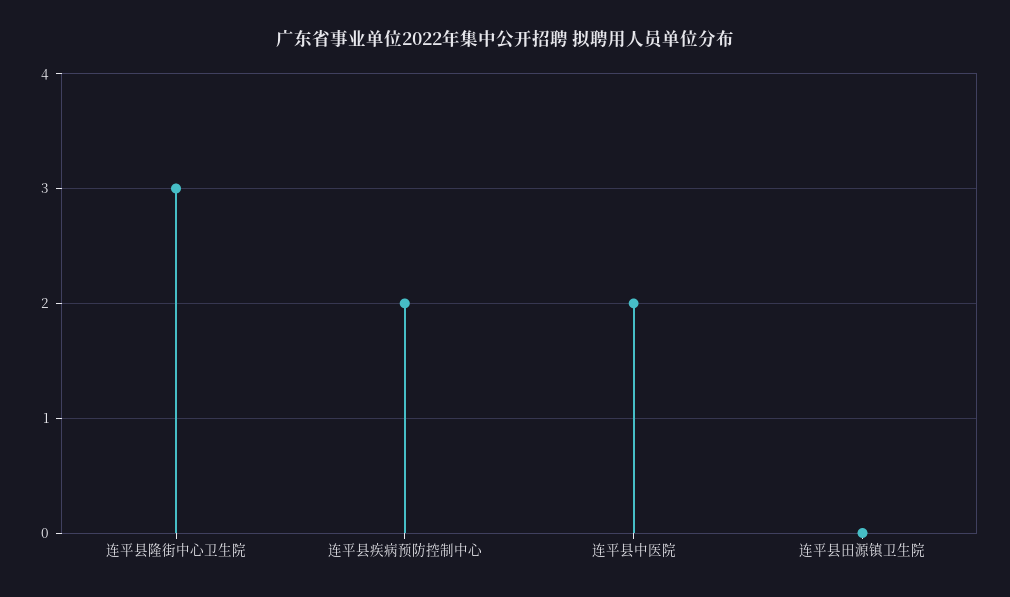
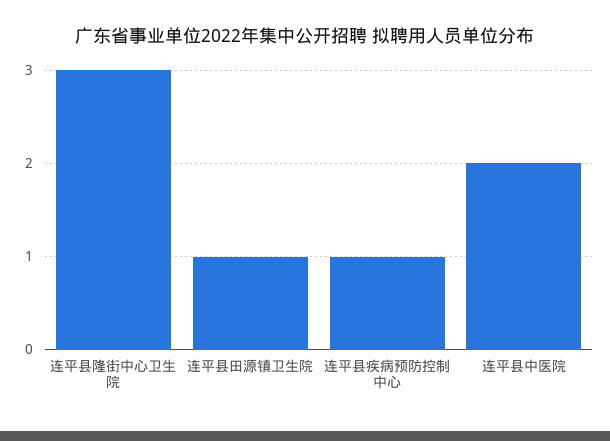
连平县疾病预防控制中心: 2 -> 1
连平县田源镇卫生院: 0 -> 1

